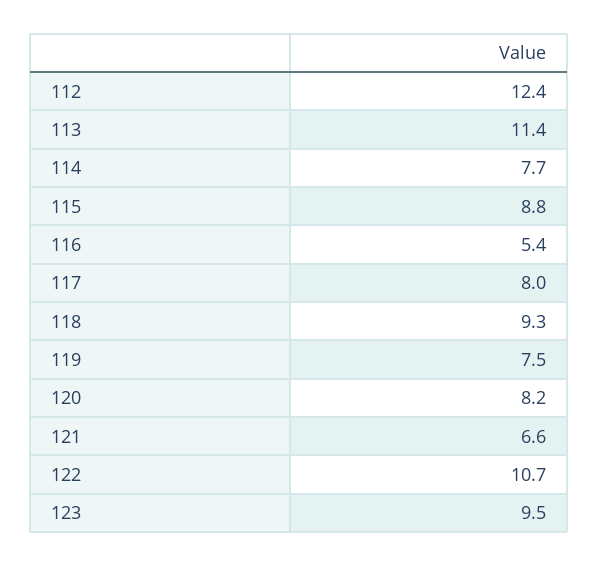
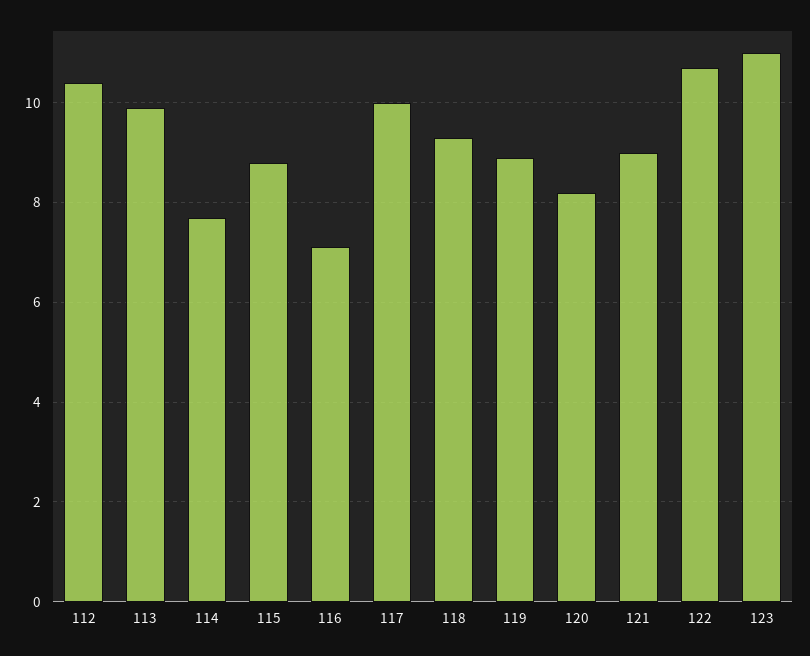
112: 12.4 -> 10.5
113: 11.4 -> 10
116: 5.4 -> 7
117: 8 -> 10
119: 7.5 -> 9
121: 6.6 -> 9
123: 9.5 -> 11

